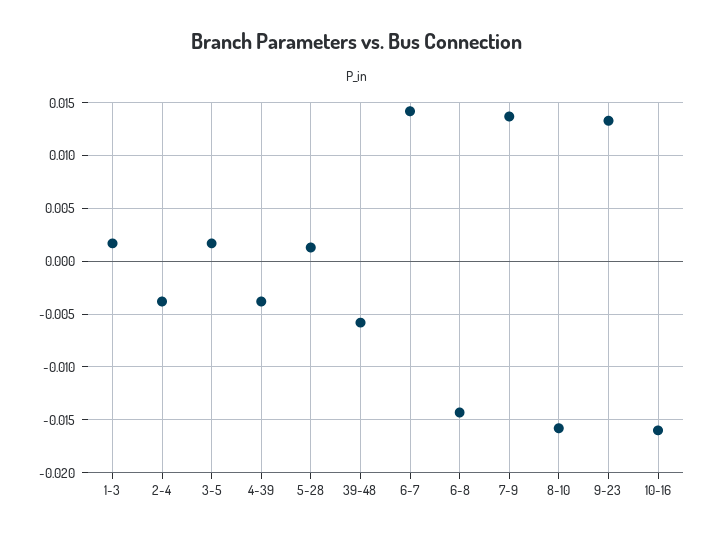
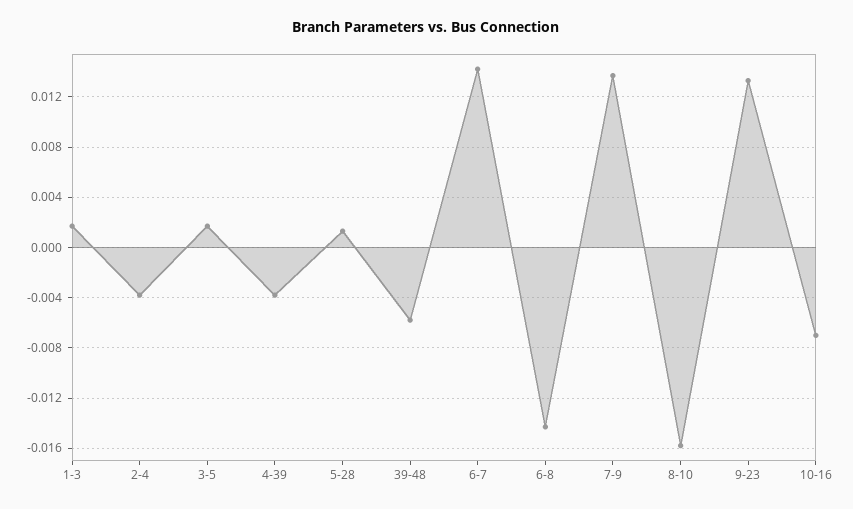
10-16: -0.016 -> -0.007

